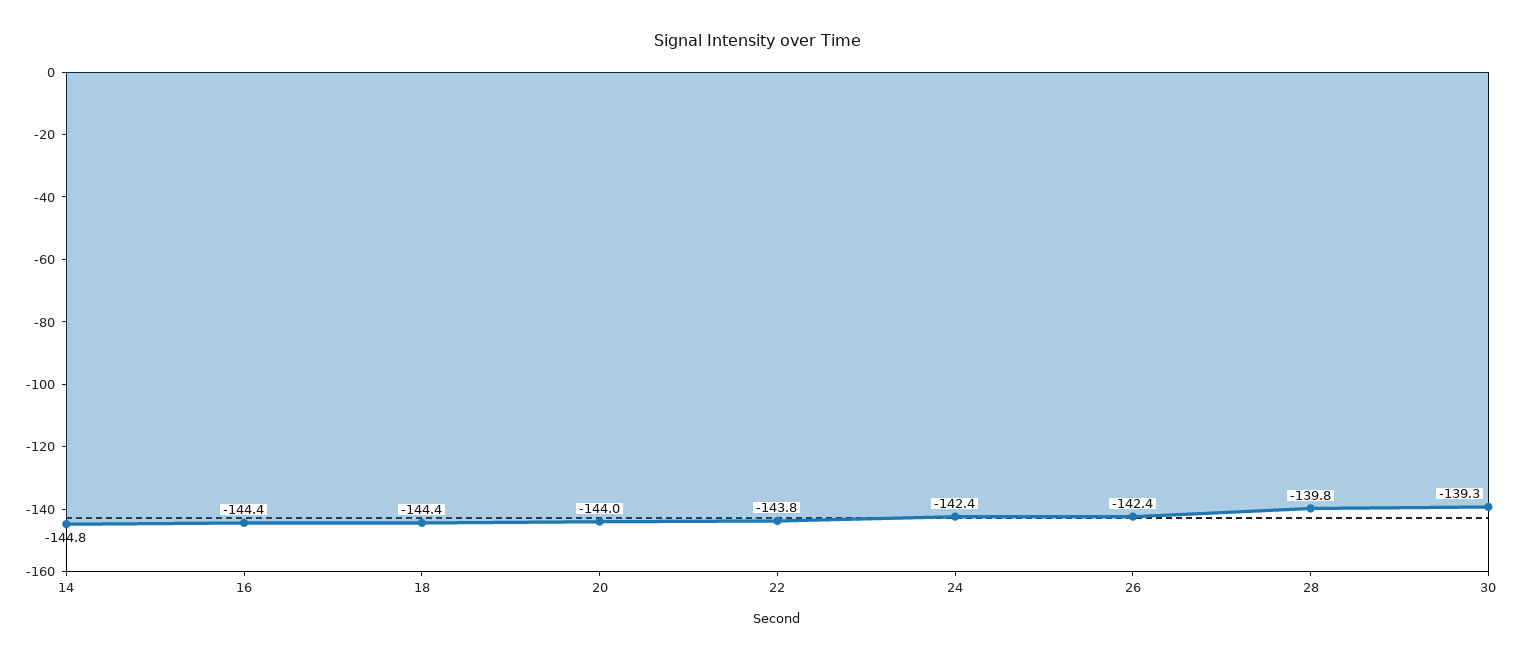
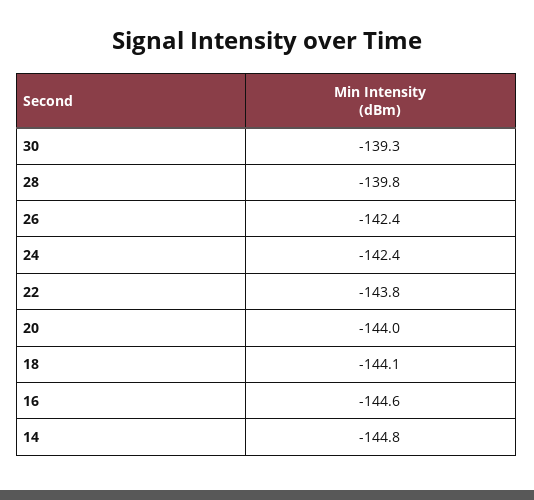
16: -144.4 -> -144.6
18: -144.4 -> -144.1

